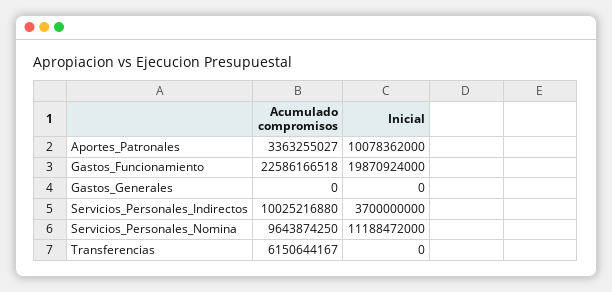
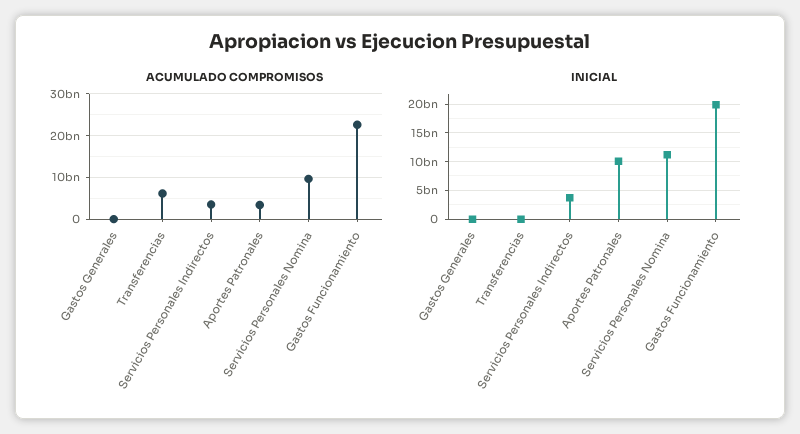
Acumulado compromisos, Servicios_Personales_Indirectos: 10025216880 -> 4000000000

